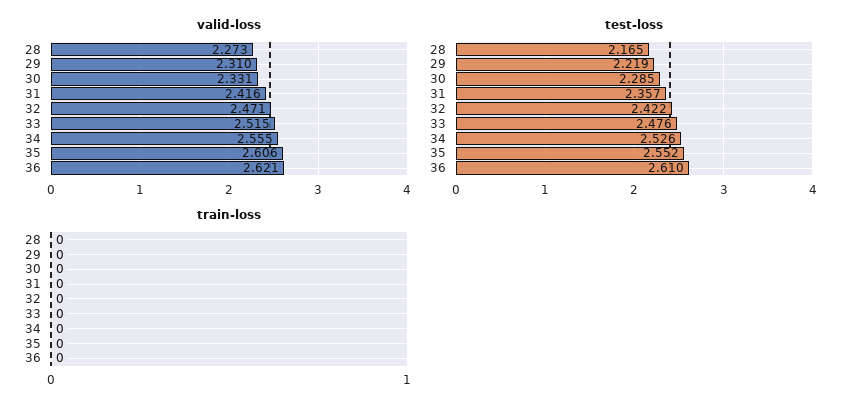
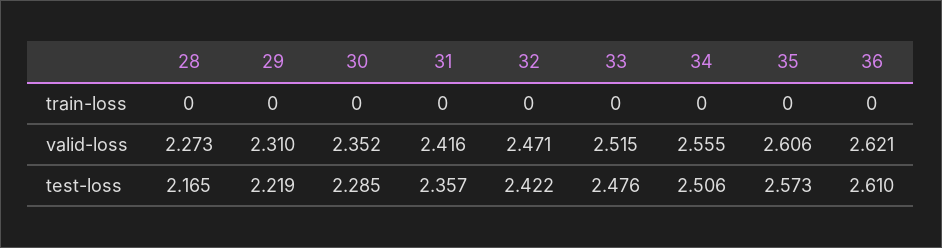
valid-loss, 30: 2.331 -> 2.352
test-loss, 34: 2.526 -> 2.506
test-loss, 35: 2.552 -> 2.573

